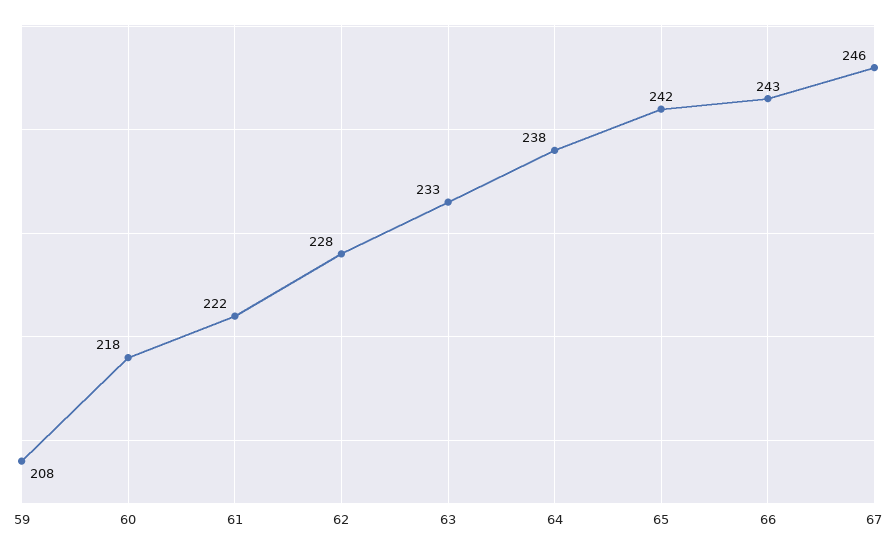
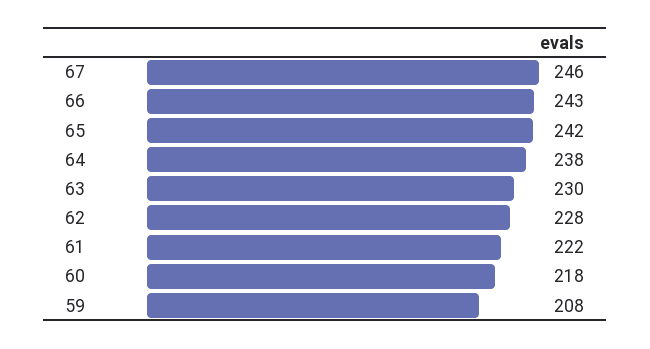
63: 233 -> 230

